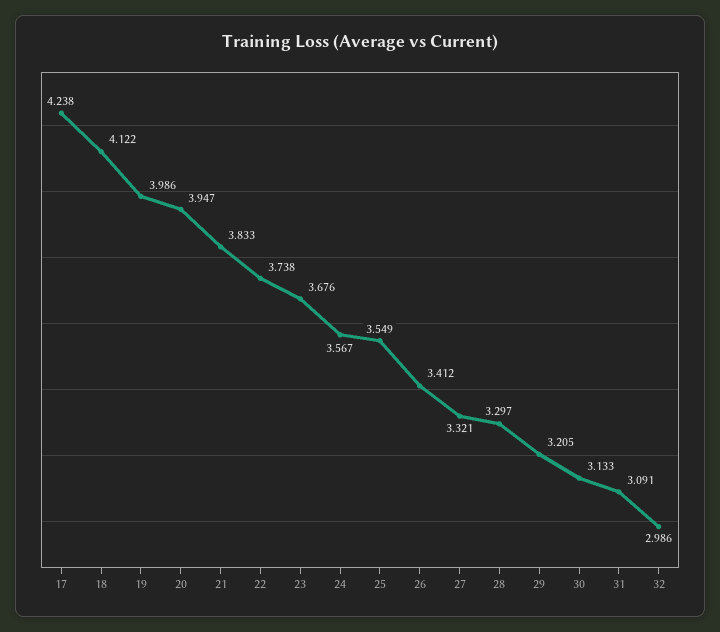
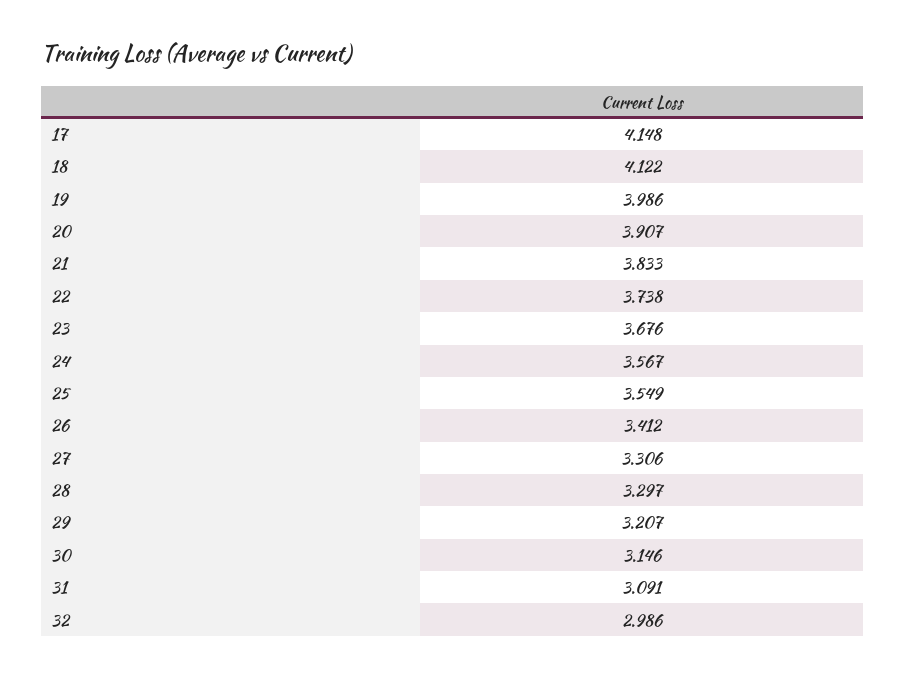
17: 4.238 -> 4.148
20: 3.947 -> 3.907
27: 3.321 -> 3.306
29: 3.205 -> 3.207
30: 3.133 -> 3.146

